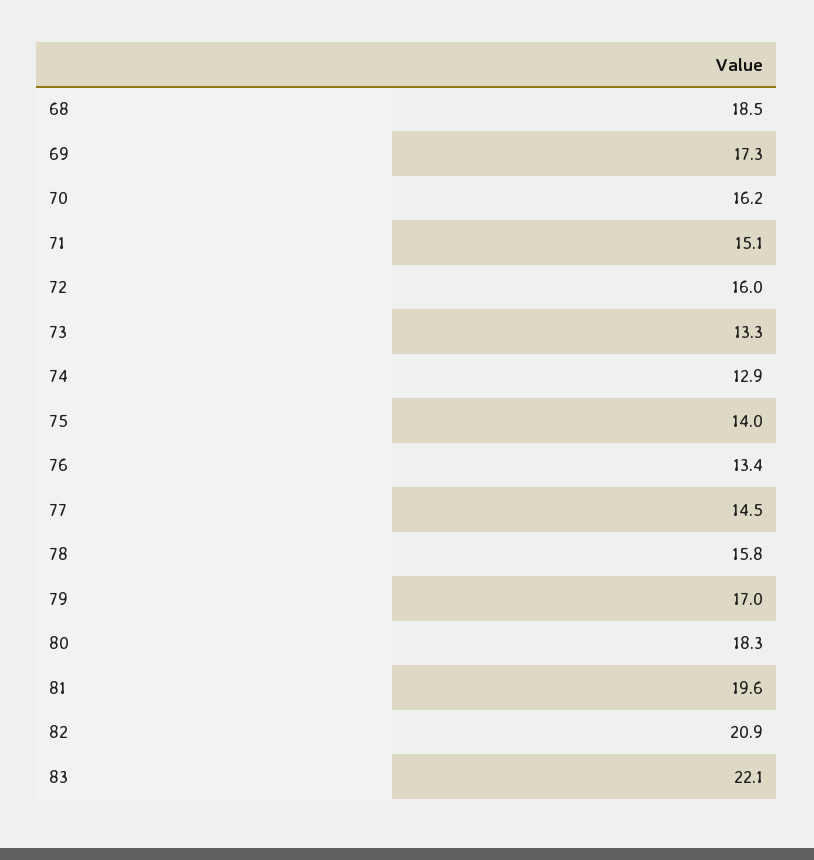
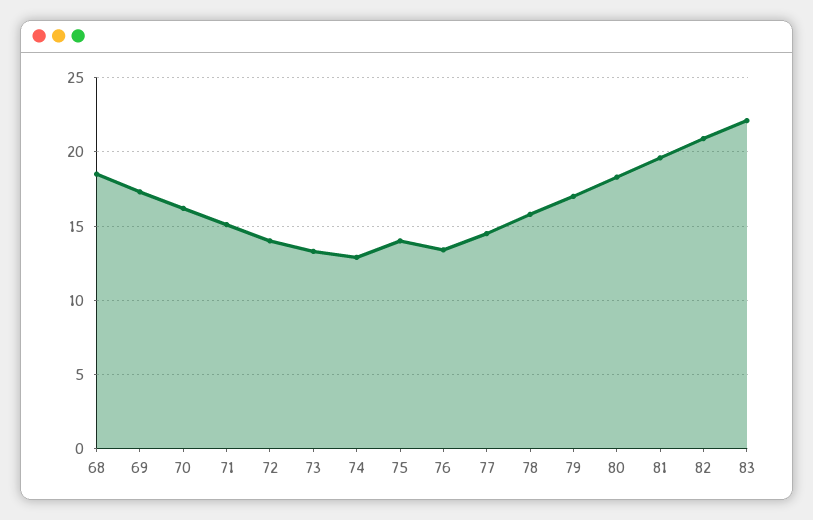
72: 16 -> 14

